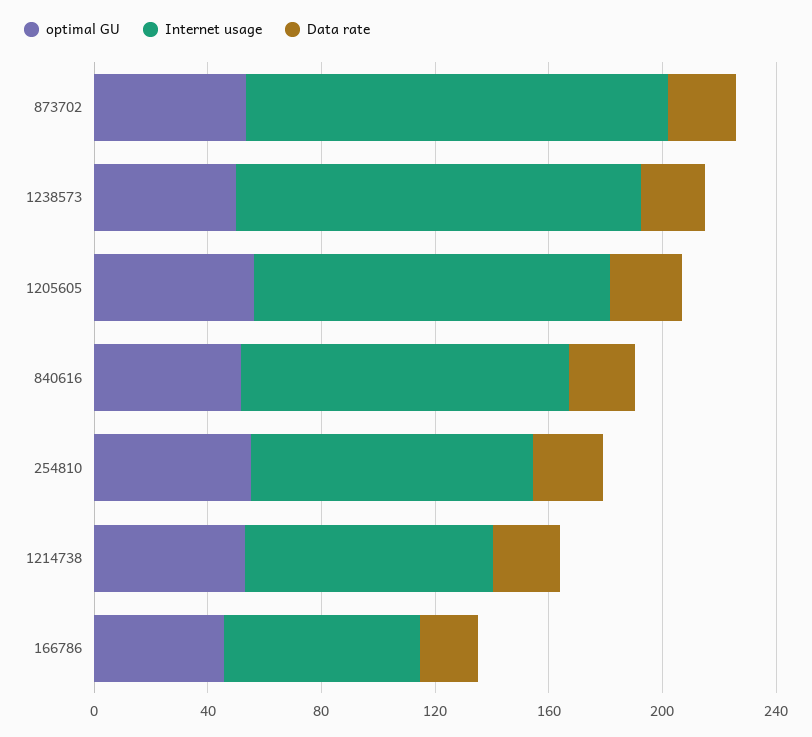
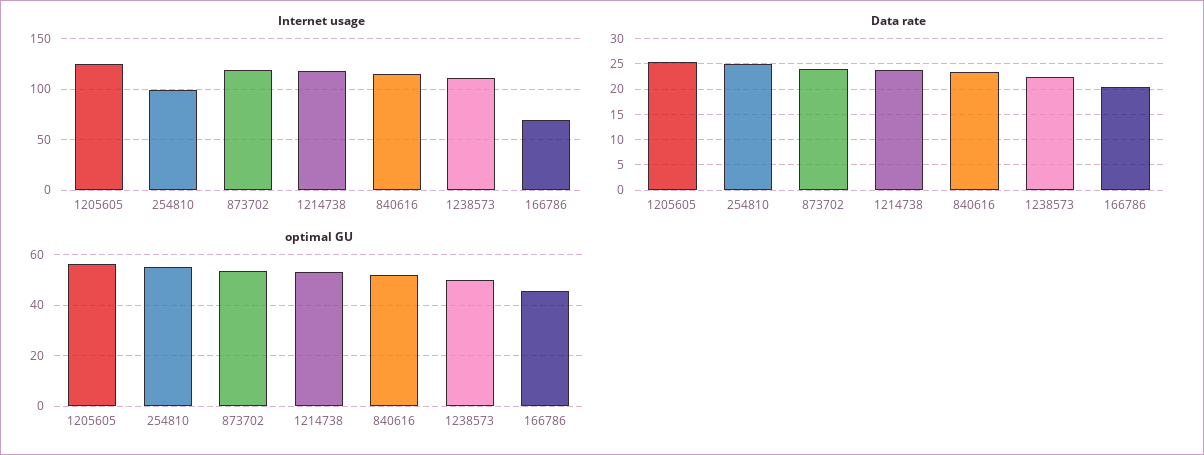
Internet usage, 873702: 150 -> 120
Internet usage, 1238573: 140 -> 110
Internet usage, 1214738: 90 -> 120

